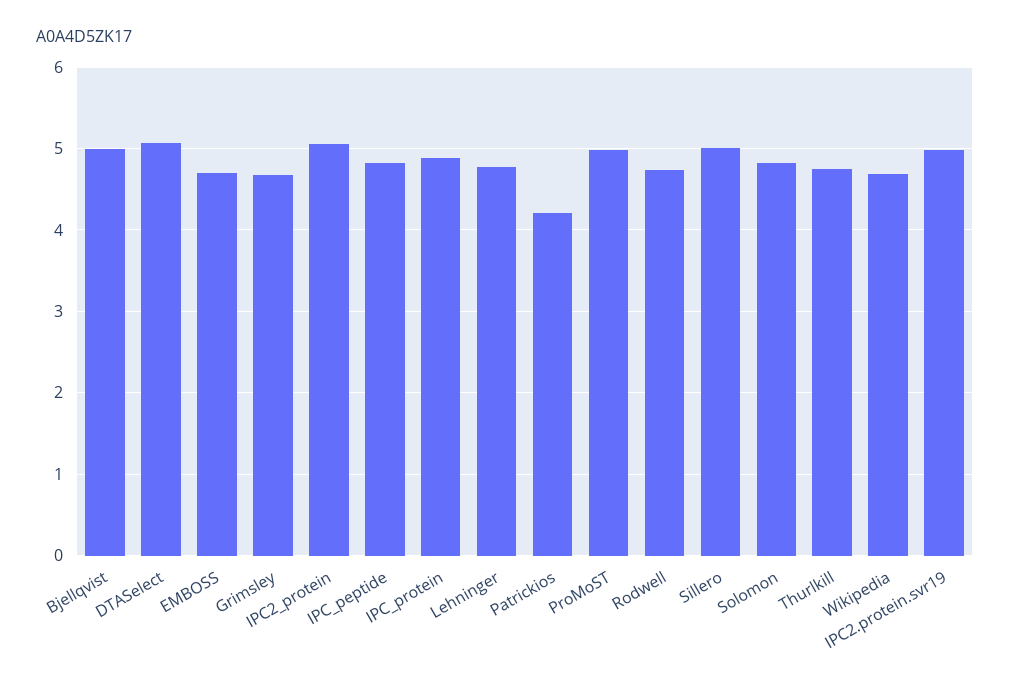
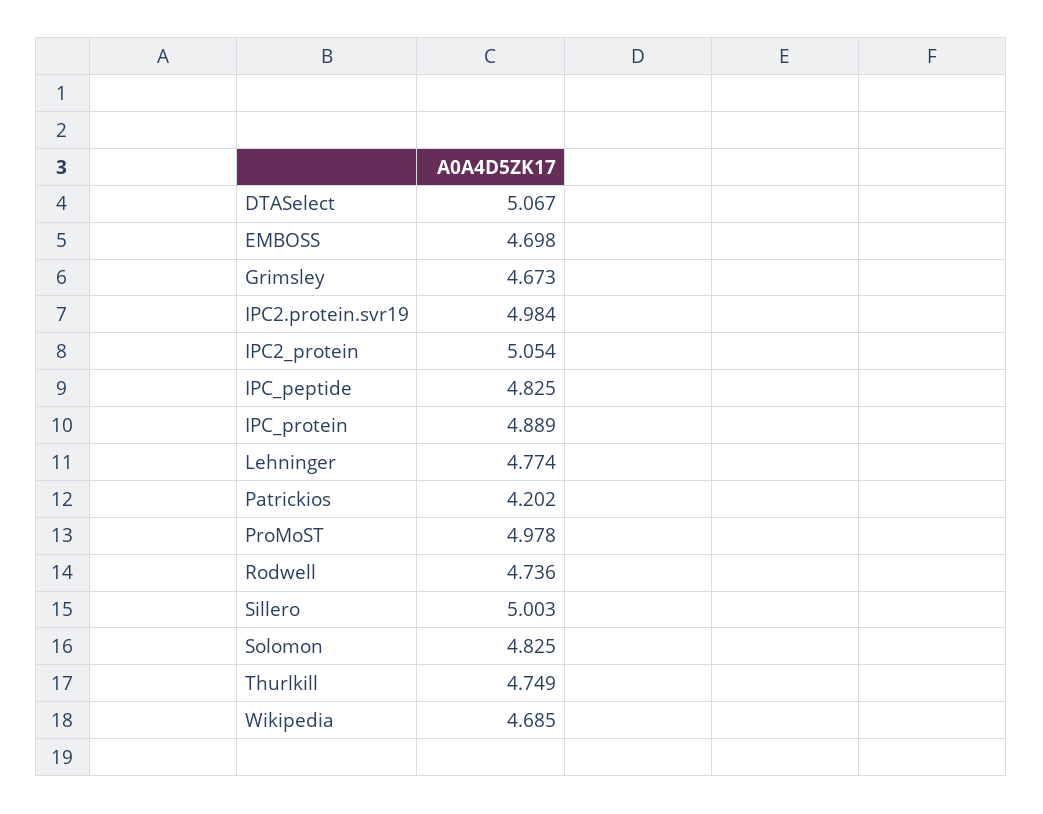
Bjellqvist: 5 -> none

